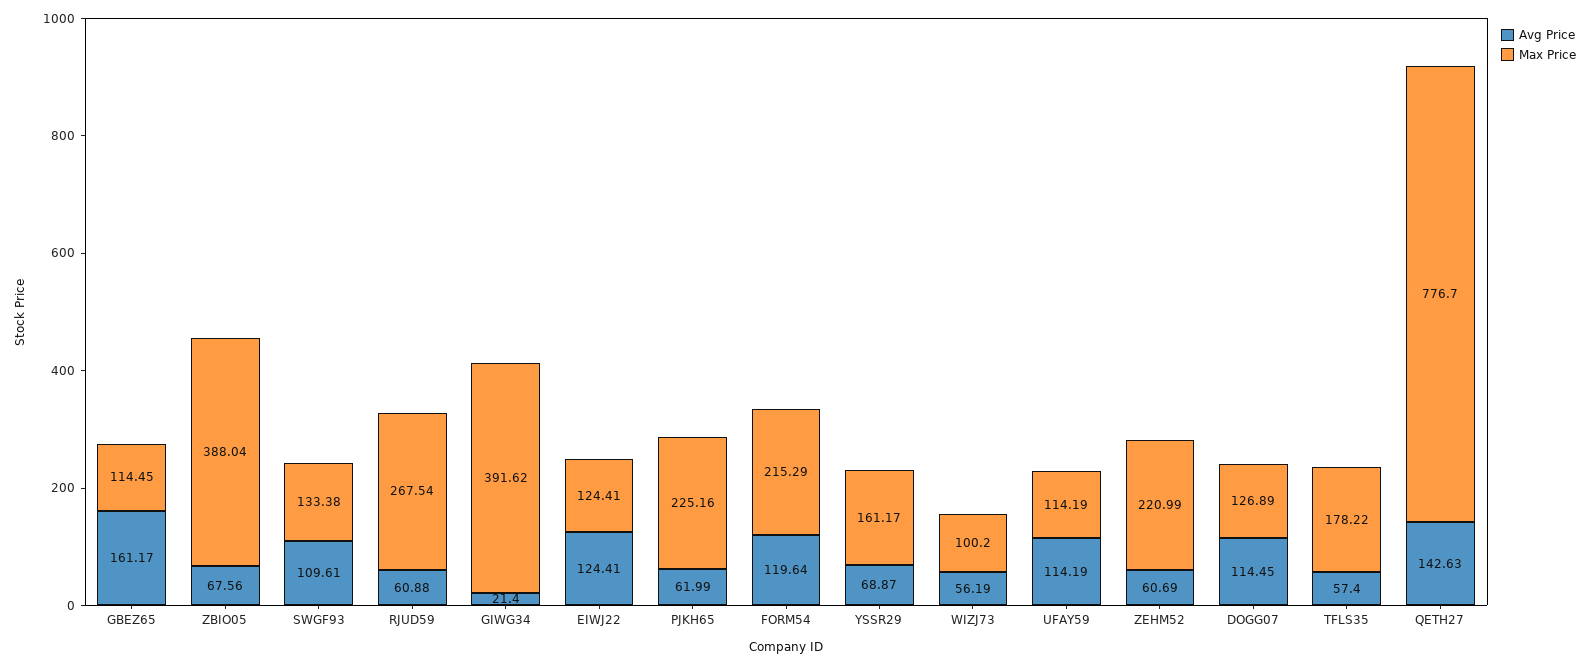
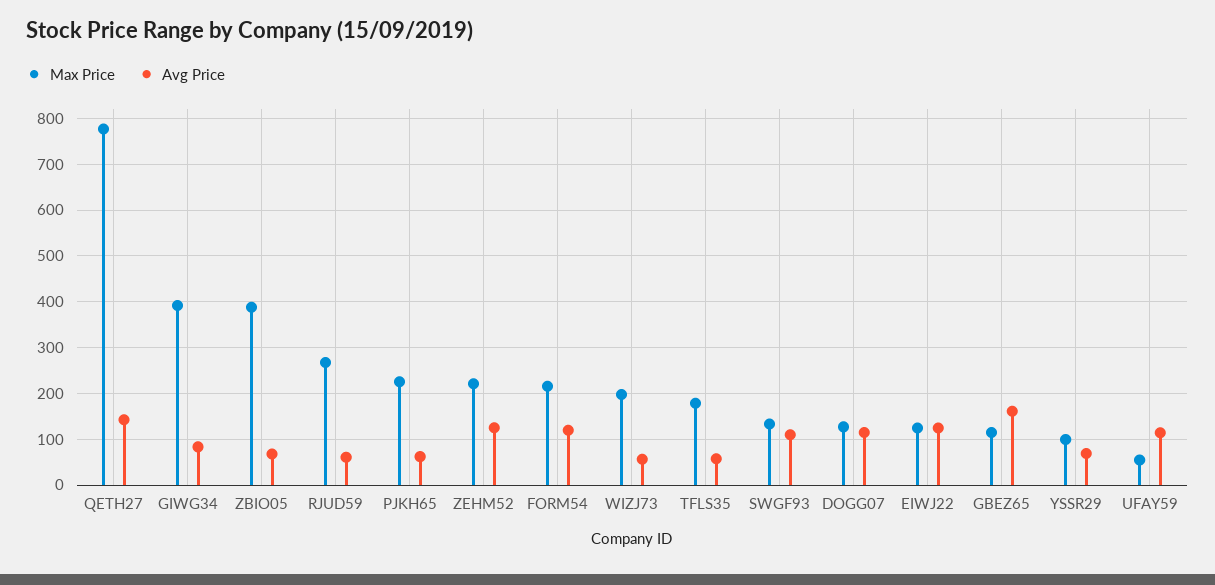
Avg Price, GIWG34: 21.4 -> 80
Max Price, YSSR29: 161.17 -> 100
Max Price, WIZJ73: 100.2 -> 200
Max Price, UFAY59: 114.19 -> 60
Avg Price, ZEHM52: 60.69 -> 120

